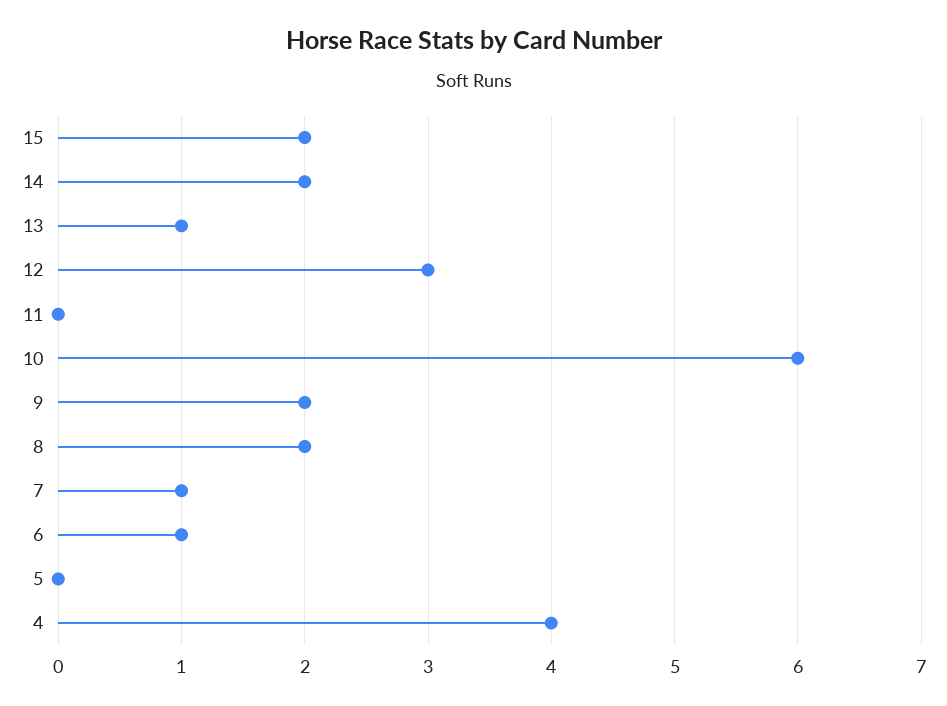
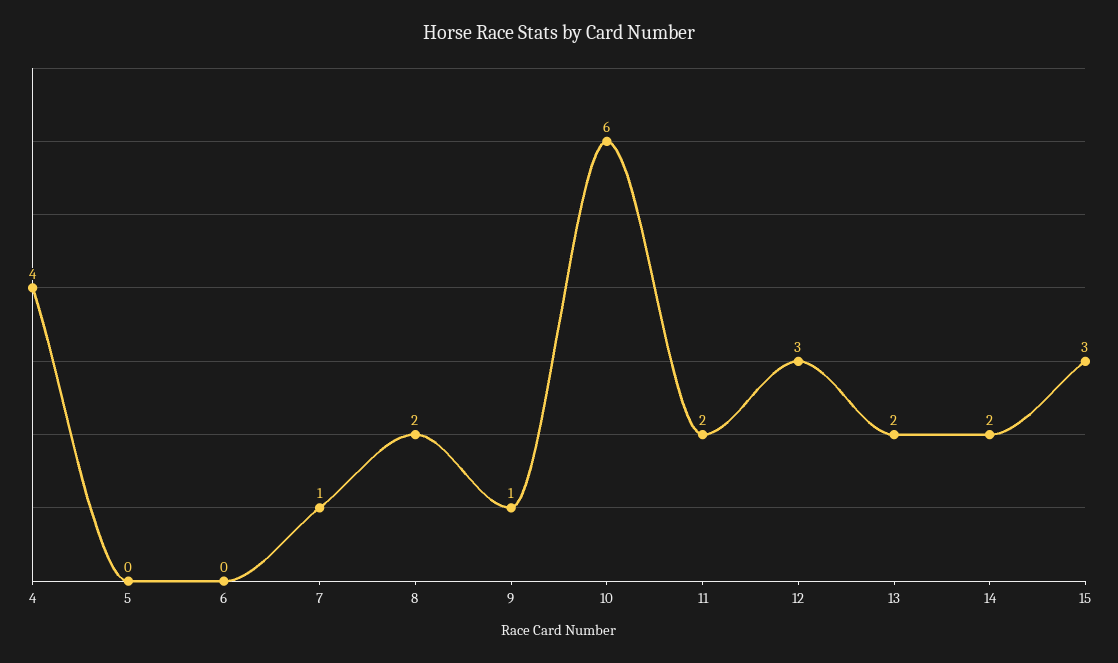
15: 2 -> 3
13: 1 -> 2
11: 0 -> 2
9: 2 -> 1
6: 1 -> 0

